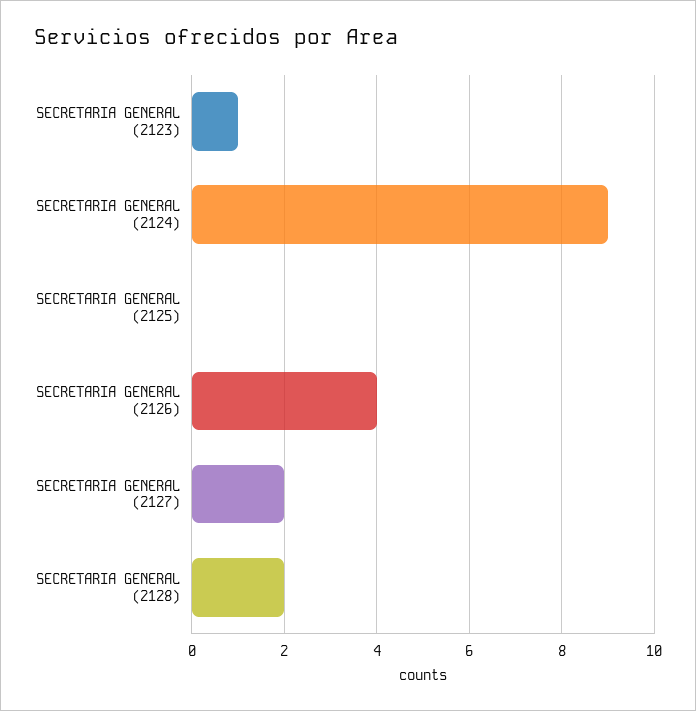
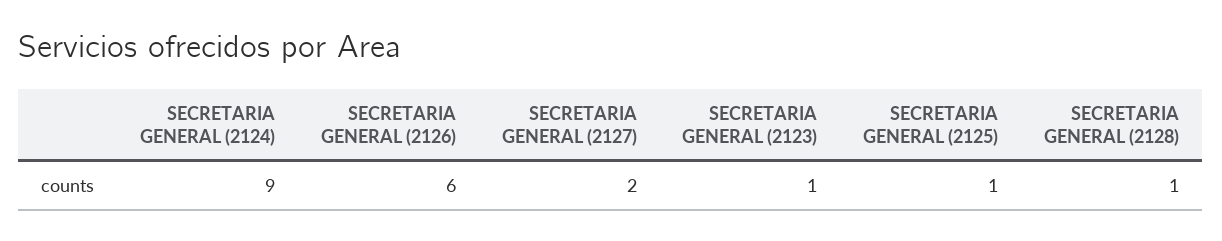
SECRETARIA GENERAL (2125): 0 -> 1
SECRETARIA GENERAL (2126): 4 -> 6
SECRETARIA GENERAL (2128): 2 -> 1

